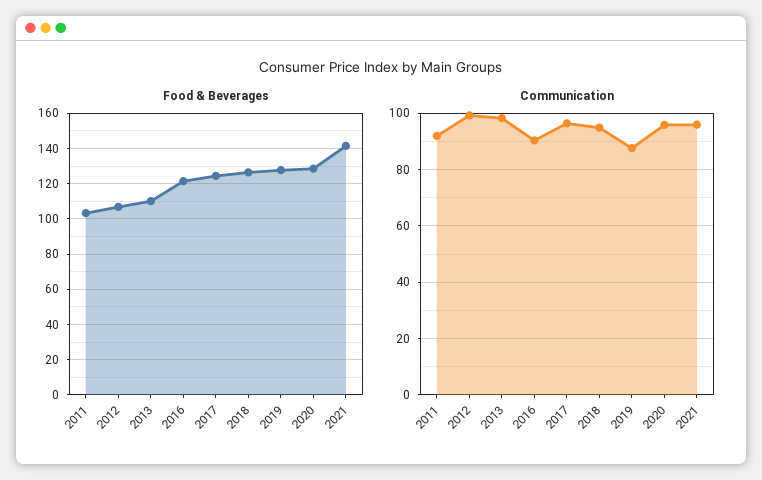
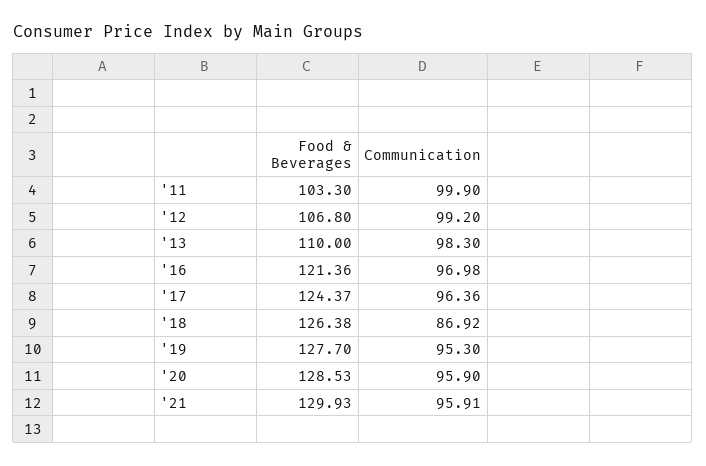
Food & Beverages, 2021: 140 -> 129.93
Communication, 2011: 92.5 -> 99.9
Communication, 2016: 90 -> 96.98
Communication, 2018: 95 -> 86.92
Communication, 2019: 87.5 -> 95.3

